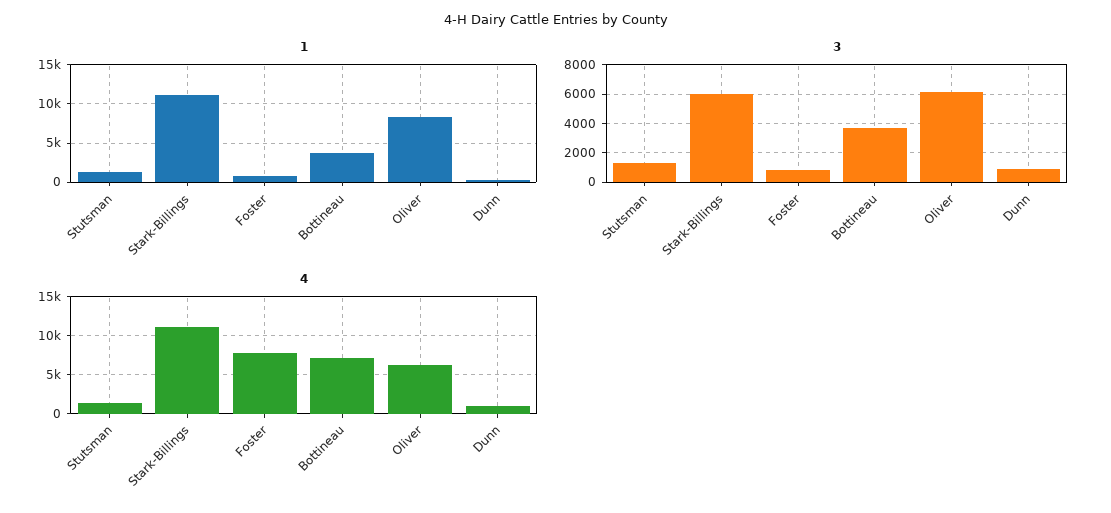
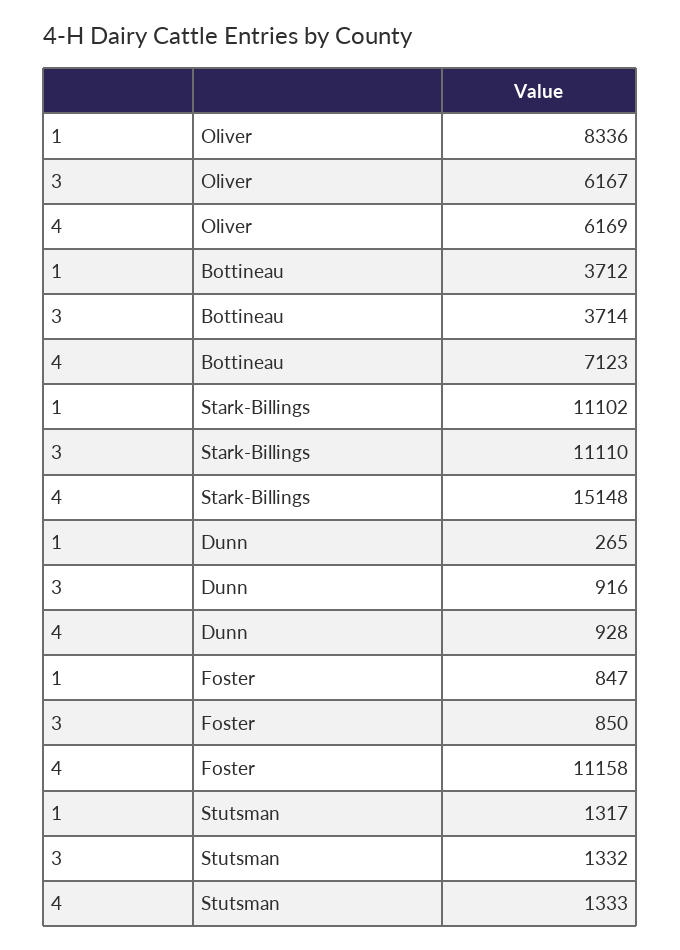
3, Stark-Billings: 6000 -> 11110
4, Stark-Billings: 11000 -> 15148
4, Foster: 8000 -> 11158

